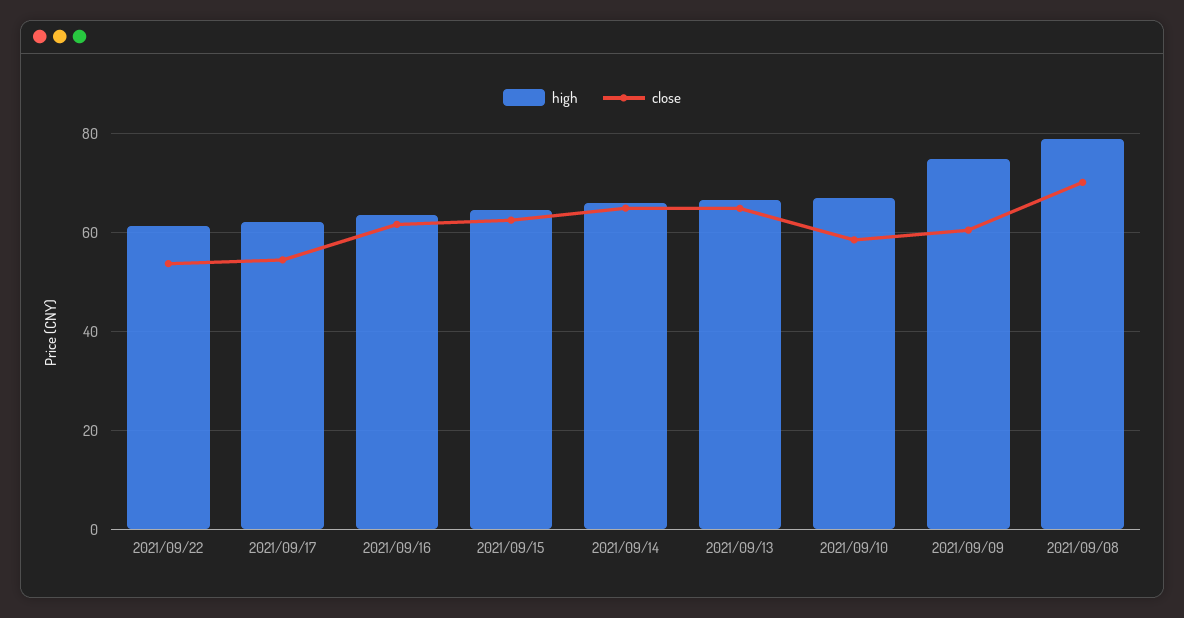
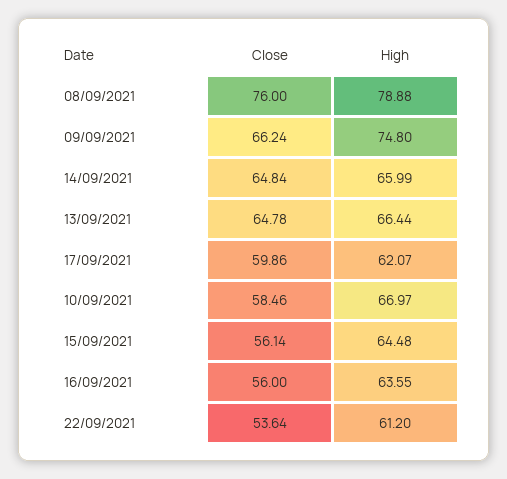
close, 2021/09/17: 54 -> 59.86
close, 2021/09/16: 62 -> 56
close, 2021/09/15: 62 -> 56.14
close, 2021/09/09: 60 -> 66.24
close, 2021/09/08: 70 -> 76

